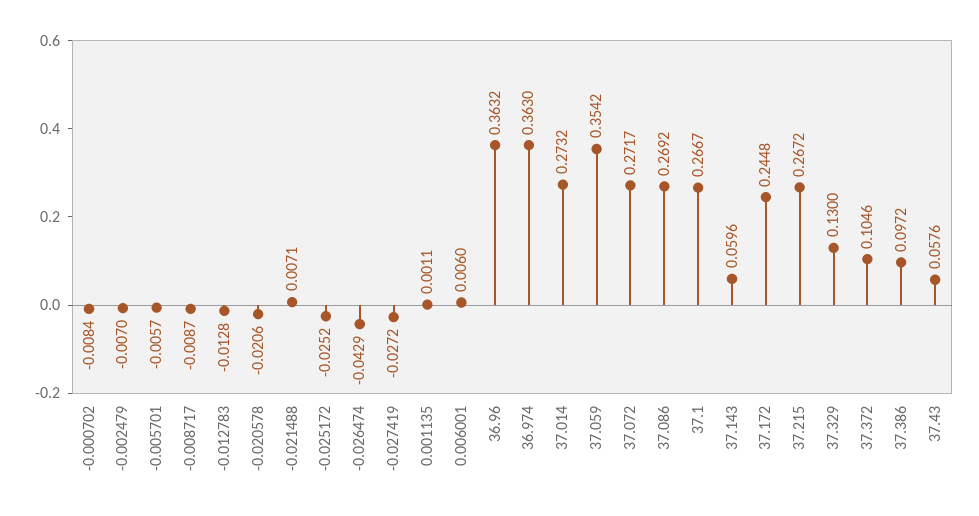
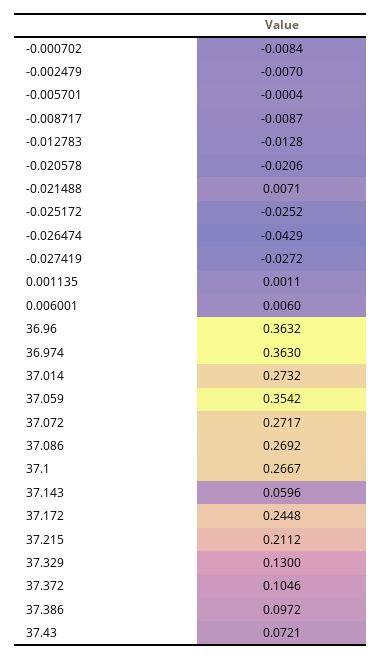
-0.005701: -0.0057 -> -0.0004
37.215: 0.2672 -> 0.2112
37.43: 0.0576 -> 0.0721

